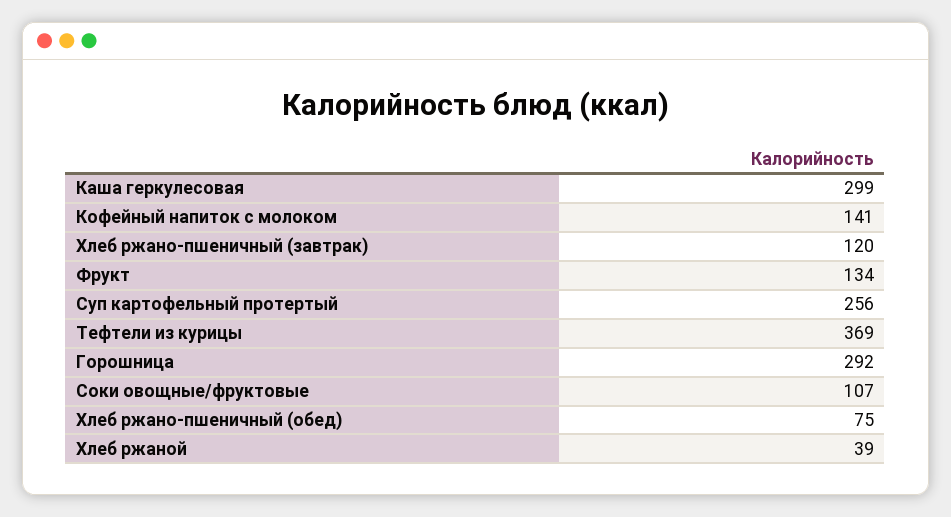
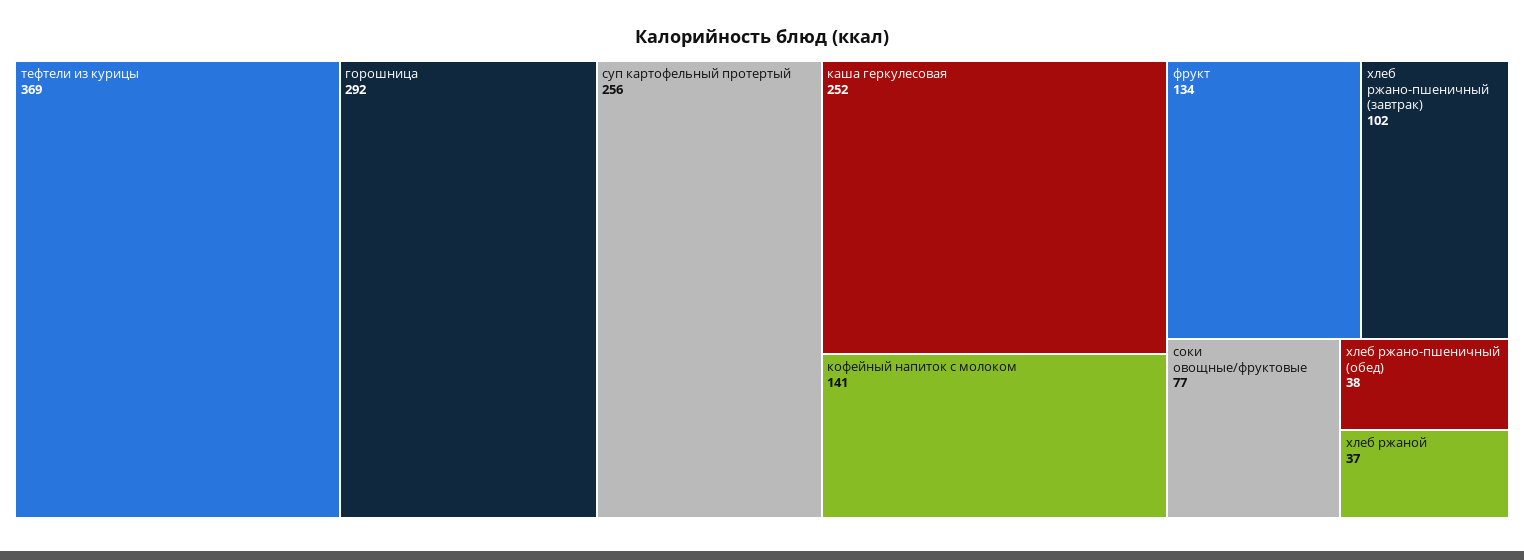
Каша геркулесовая: 299 -> 252
Хлеб ржано-пшеничный (завтрак): 120 -> 102
Соки овощные/фруктовые: 107 -> 77
Хлеб ржано-пшеничный (обед): 75 -> 38
Хлеб ржаной: 39 -> 37

